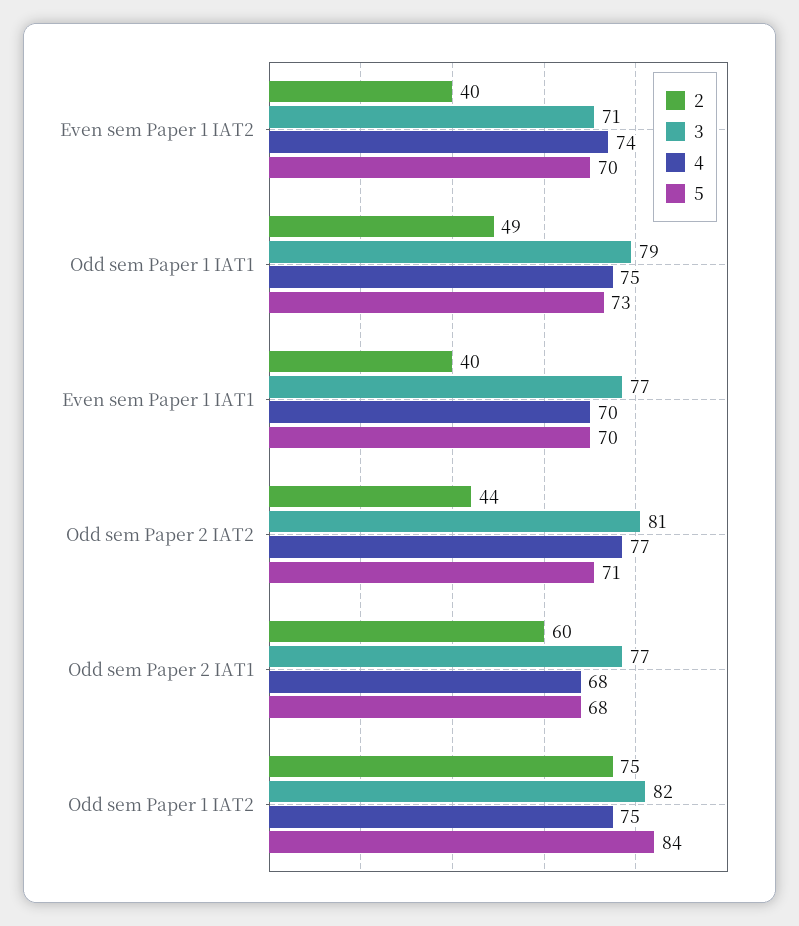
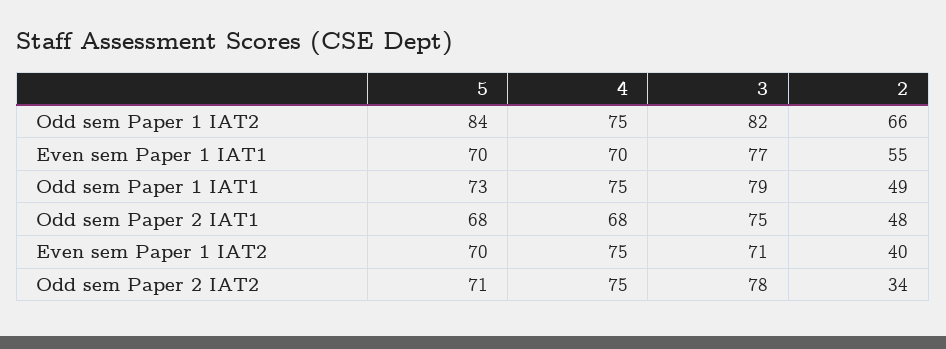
4, Even sem Paper 1 IAT2: 74 -> 75
2, Even sem Paper 1 IAT1: 40 -> 55
2, Odd sem Paper 2 IAT2: 44 -> 34
3, Odd sem Paper 2 IAT2: 81 -> 78
4, Odd sem Paper 2 IAT2: 77 -> 75
2, Odd sem Paper 2 IAT1: 60 -> 48
3, Odd sem Paper 2 IAT1: 77 -> 75
2, Odd sem Paper 1 IAT2: 75 -> 66

